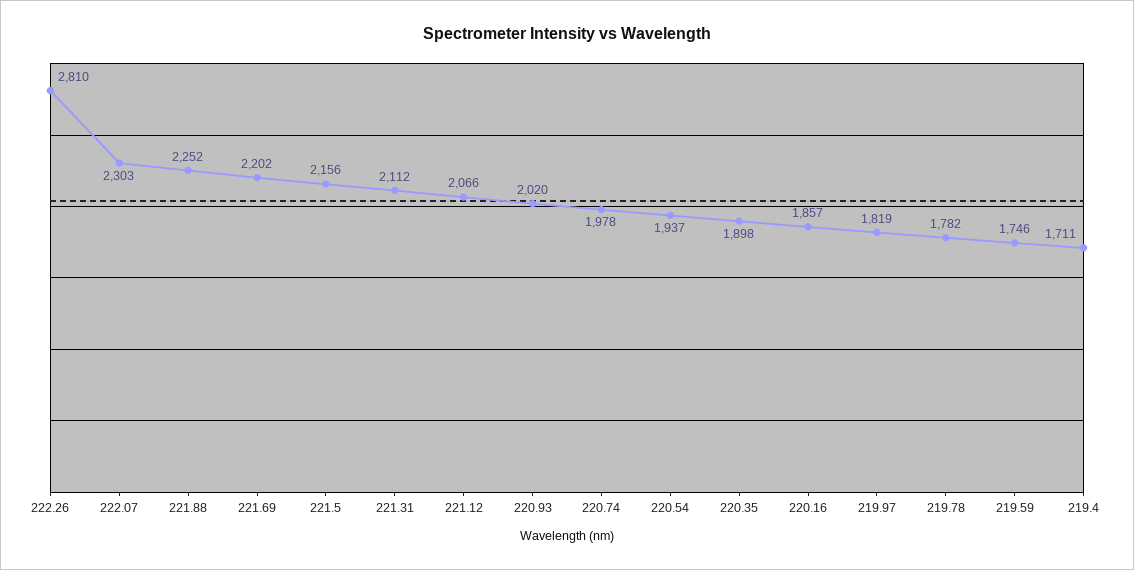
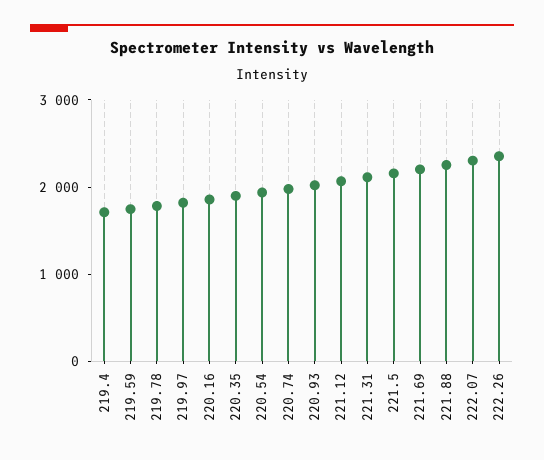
222.26: 2810 -> 2400

